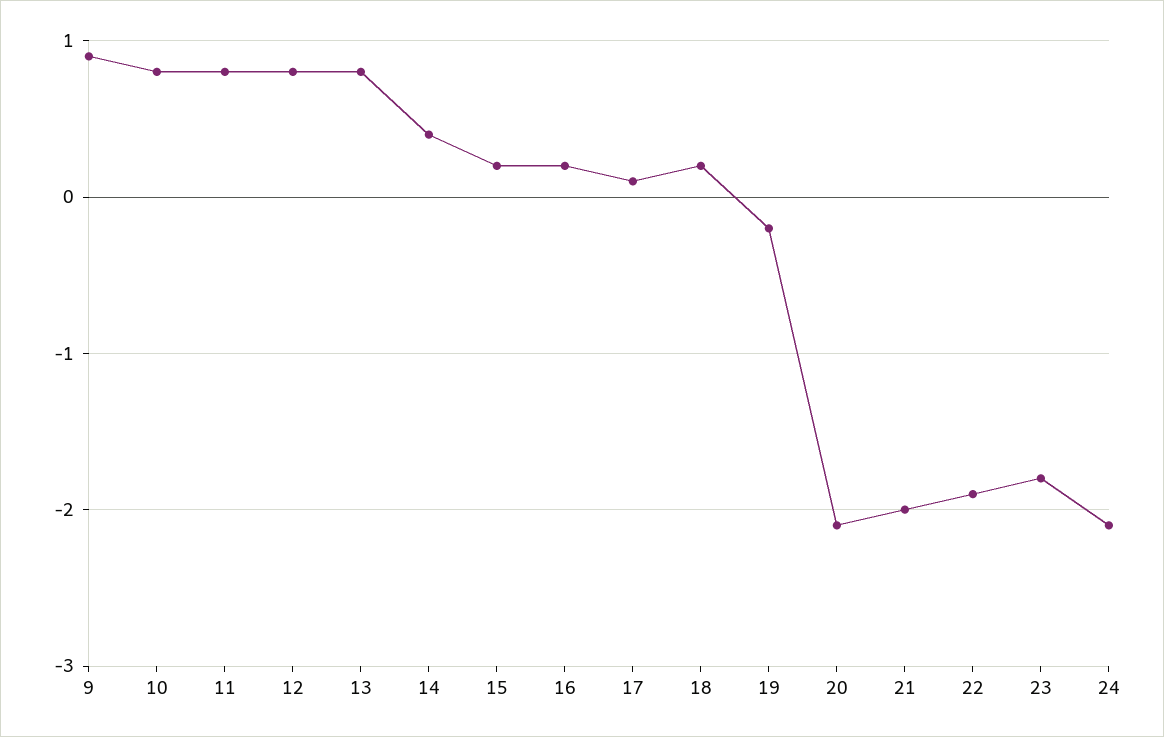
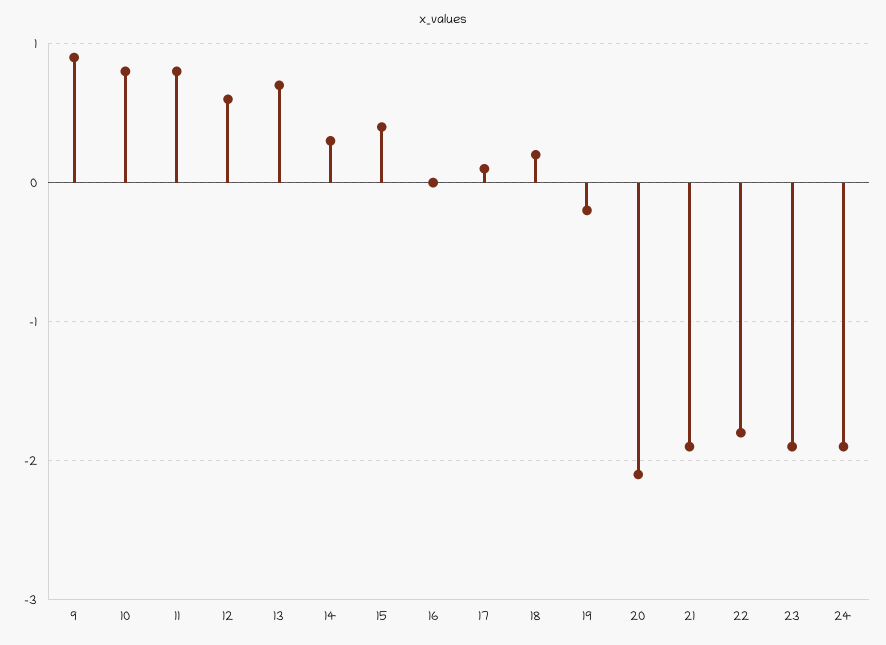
12: 0.8 -> 0.6
13: 0.8 -> 0.7
14: 0.4 -> 0.3
15: 0.2 -> 0.4
16: 0.2 -> 0
21: -2 -> -1.9
22: -1.9 -> -1.8
23: -1.8 -> -1.9
24: -2.1 -> -1.9

